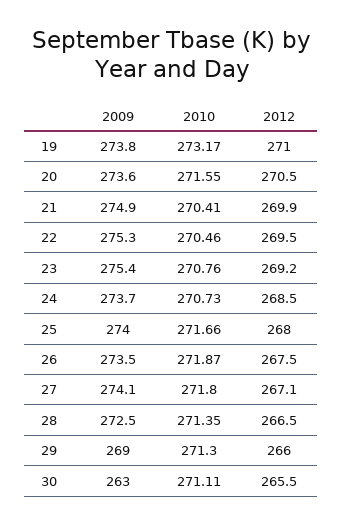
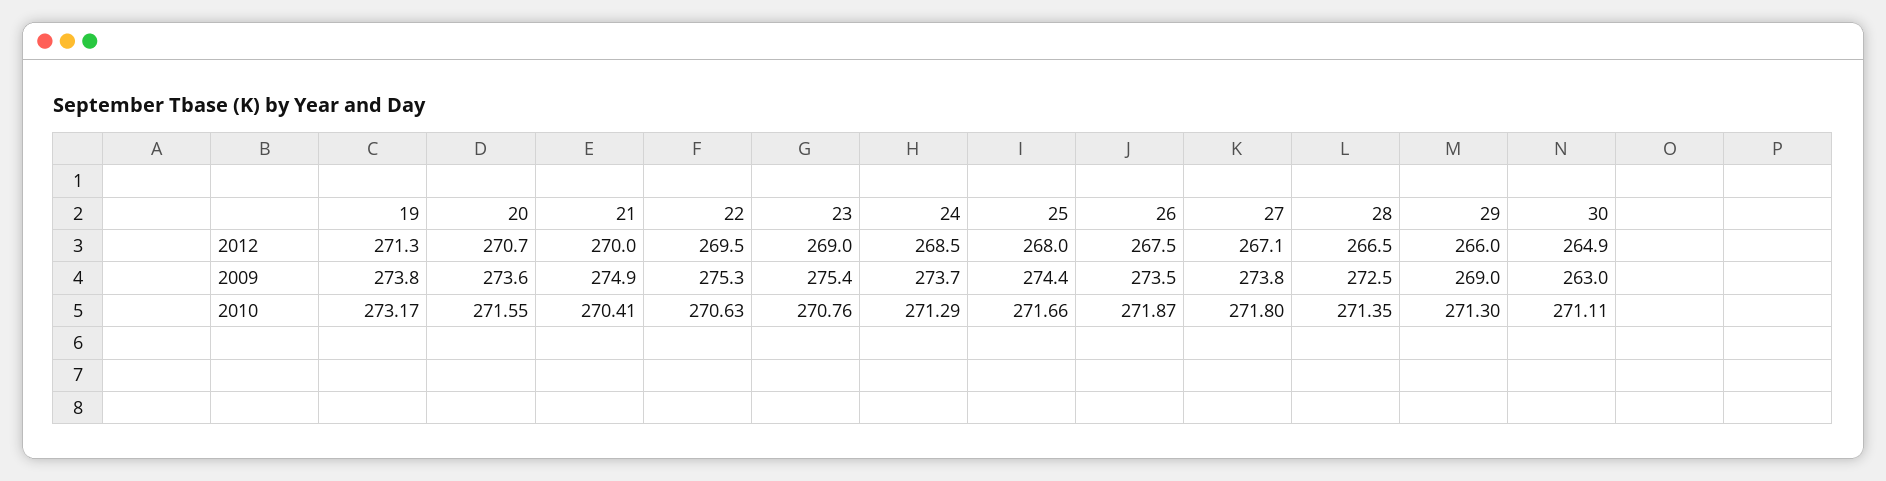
2012, 19: 271 -> 271.3
2012, 20: 270.5 -> 270.7
2012, 21: 269.9 -> 270
2010, 22: 270.46 -> 270.63
2012, 23: 269.2 -> 269
2010, 24: 270.73 -> 271.29
2009, 25: 274 -> 274.4
2009, 27: 274.1 -> 273.8
2012, 30: 265.5 -> 264.9

